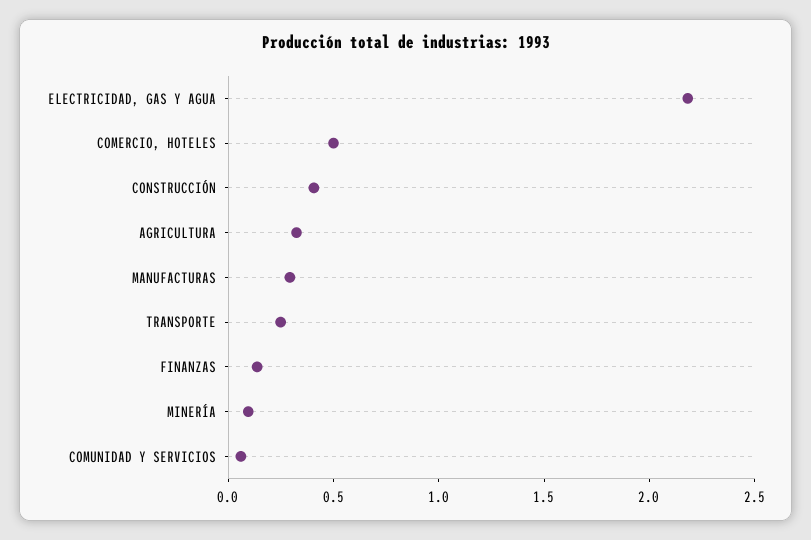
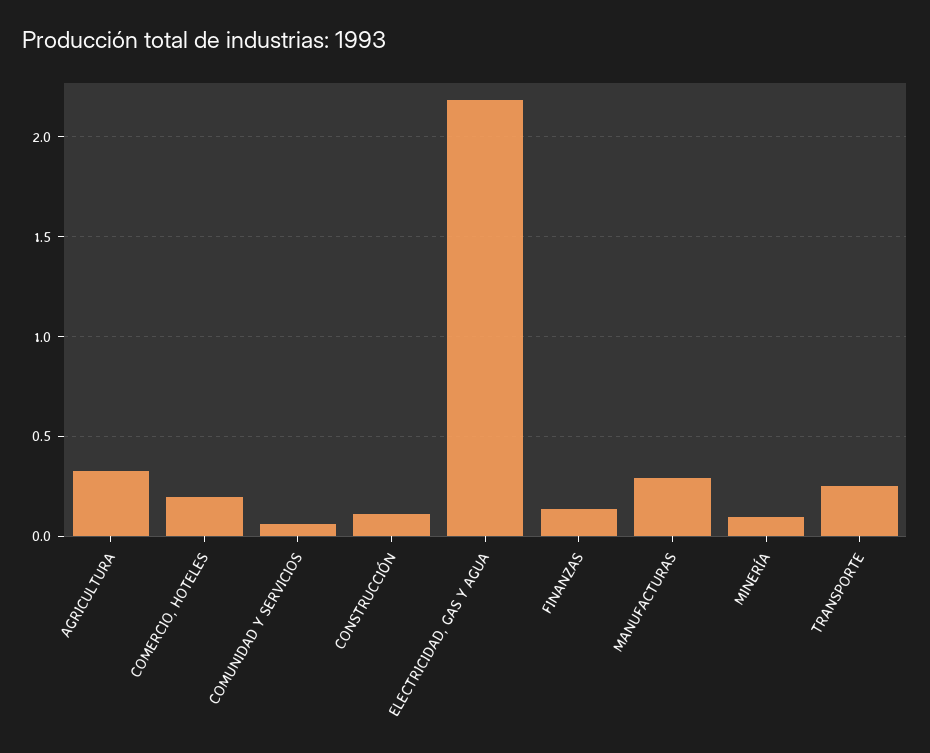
COMERCIO, HOTELES: 0.5 -> 0.2
CONSTRUCCIÓN: 0.4 -> 0.1

